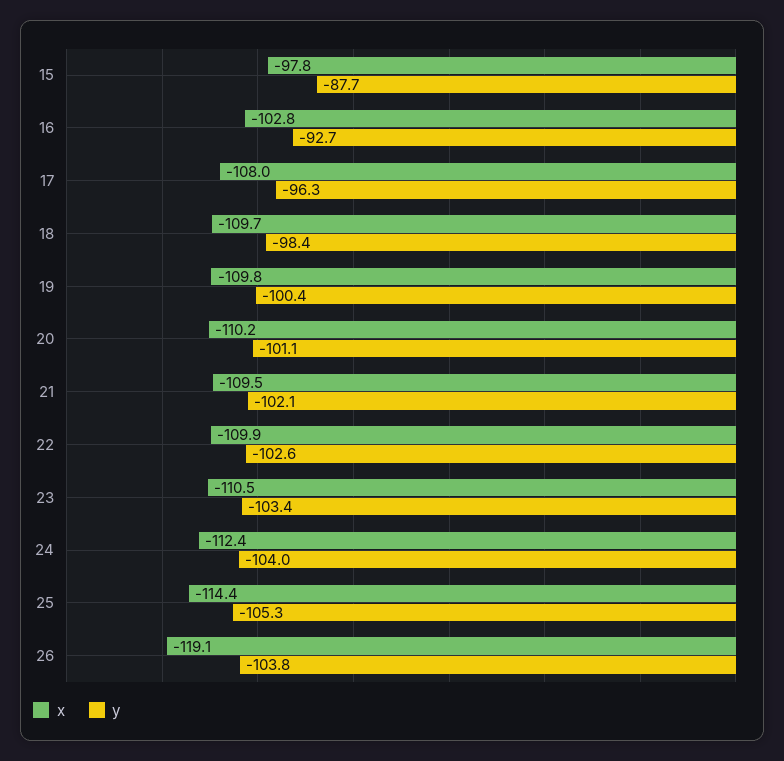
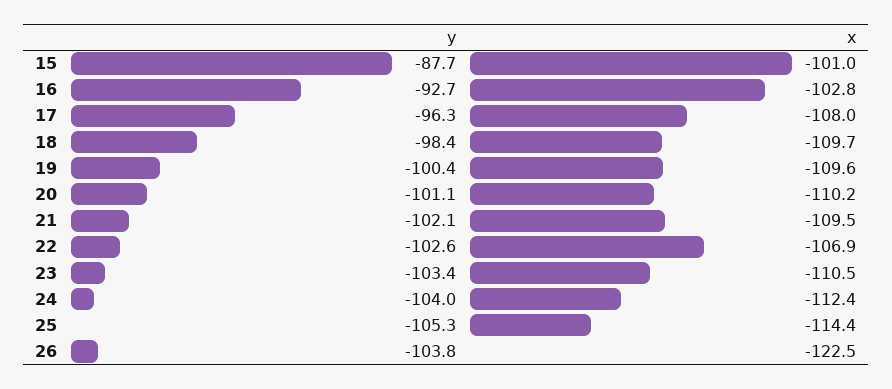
x, 15: -97.8 -> -101
x, 19: -109.8 -> -109.6
x, 22: -109.9 -> -106.9
x, 26: -119.1 -> -122.5

